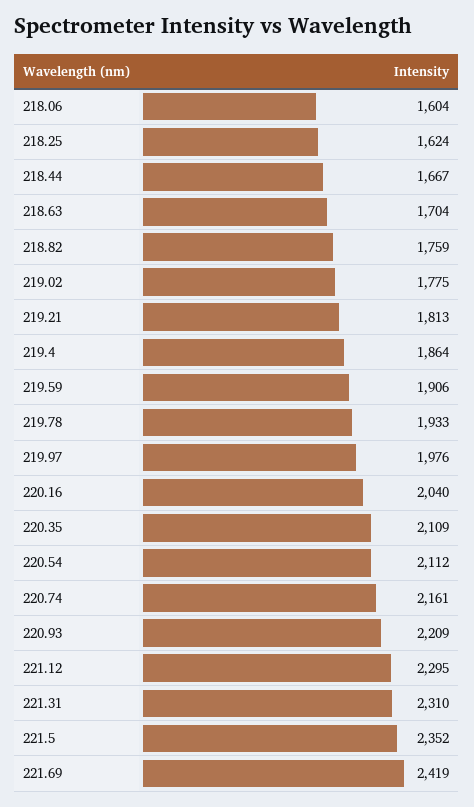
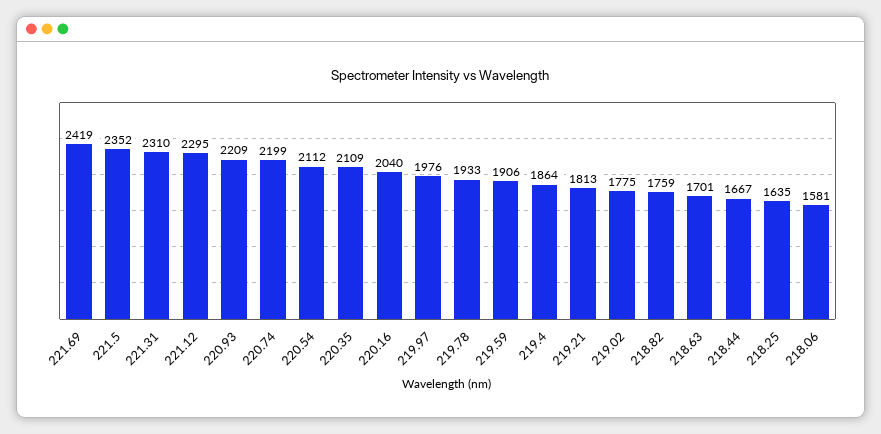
218.06: 1604 -> 1581
218.25: 1624 -> 1635
218.63: 1704 -> 1701
220.74: 2161 -> 2199

